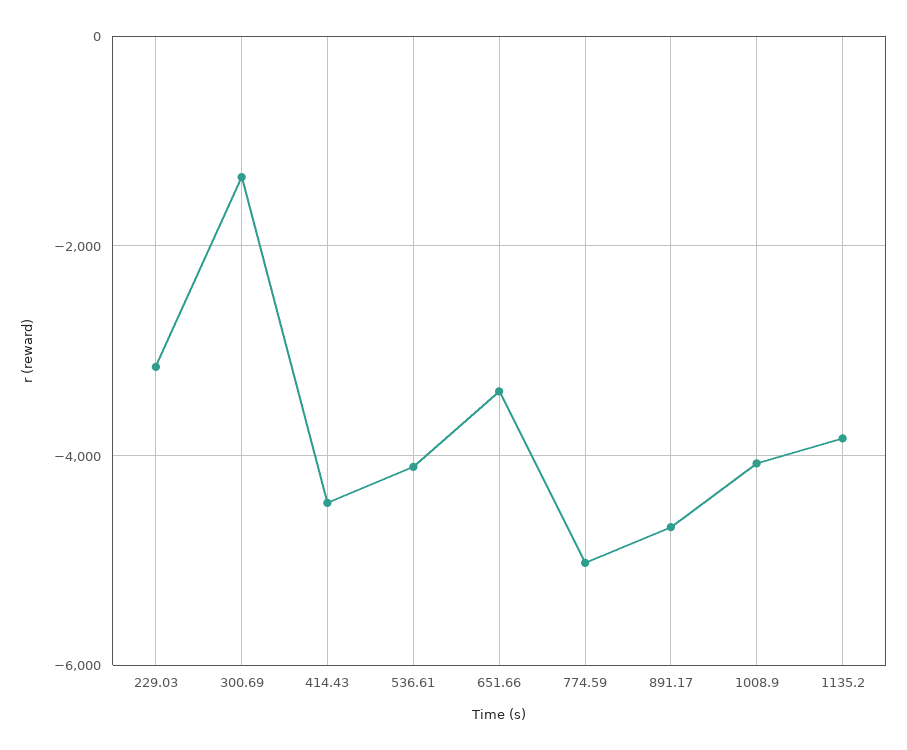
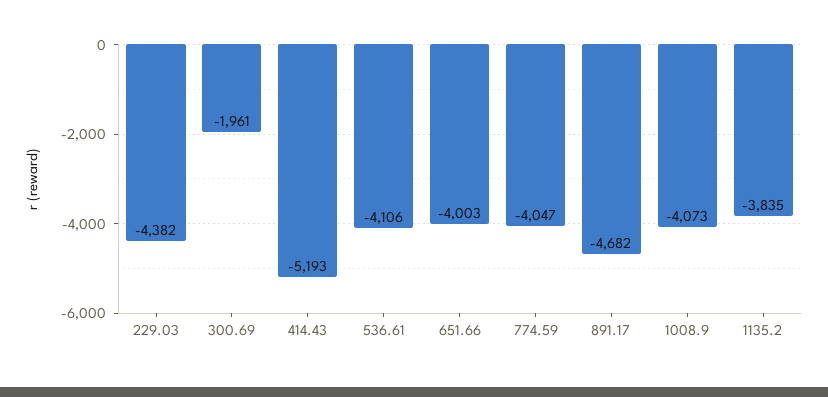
229.03: -3200 -> -4382
300.69: -1400 -> -1961
414.43: -4400 -> -5193
651.66: -3400 -> -4003
774.59: -5000 -> -4047

